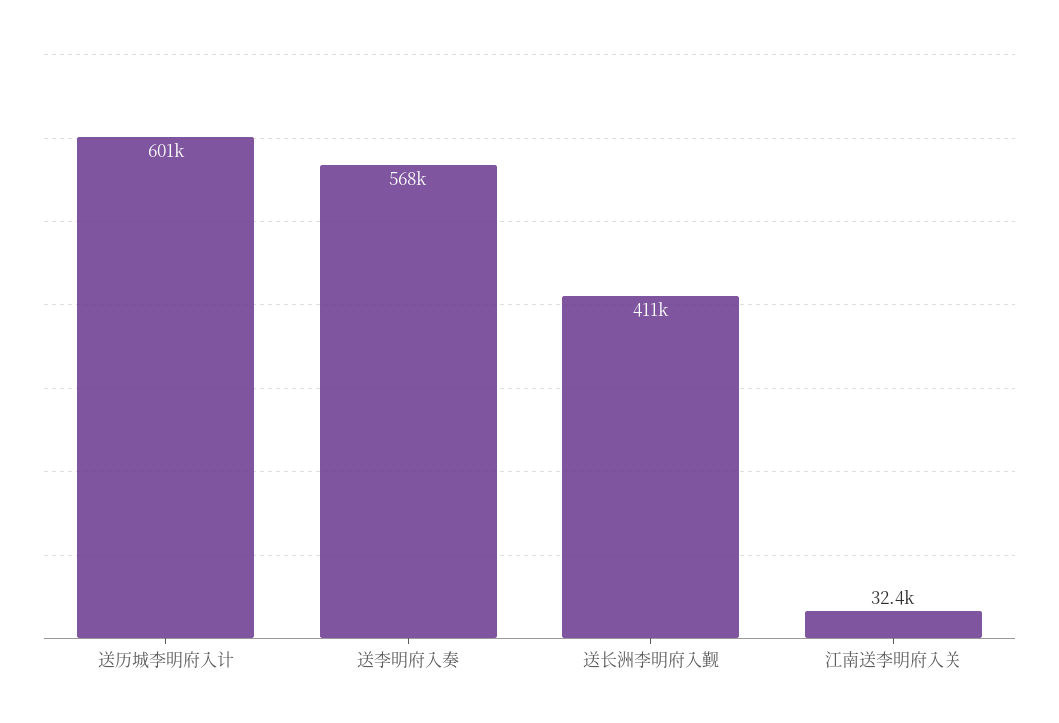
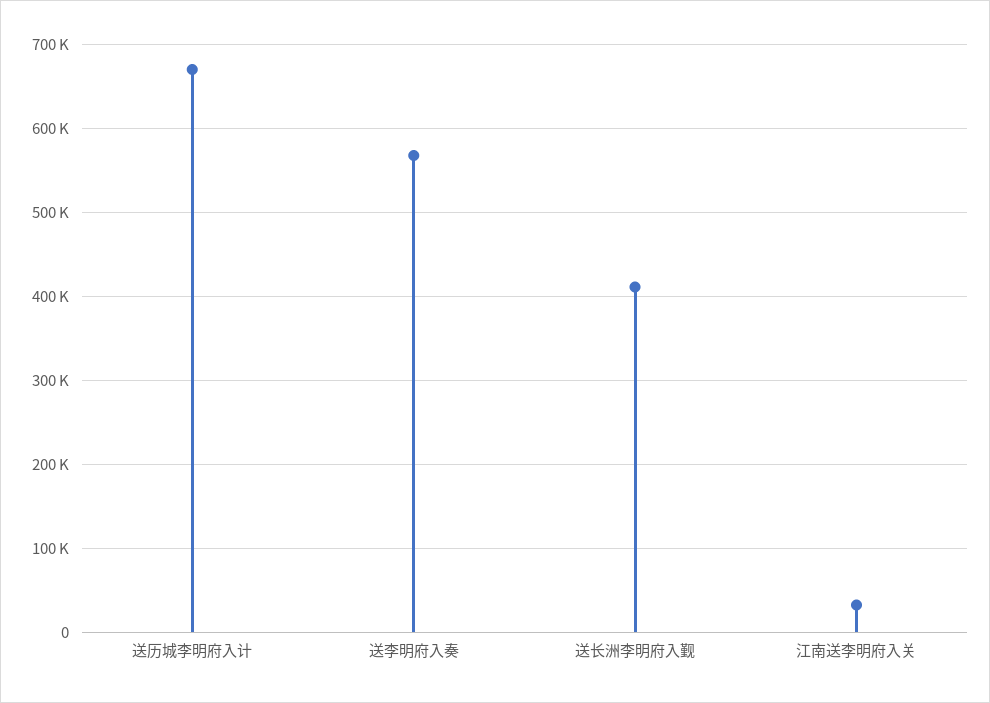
送历城李明府入计: 601000 -> 670000

